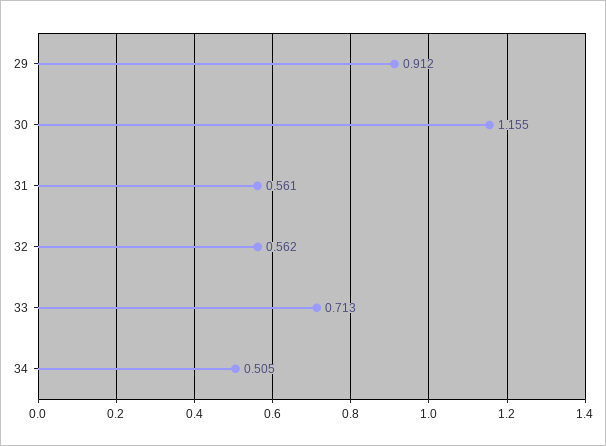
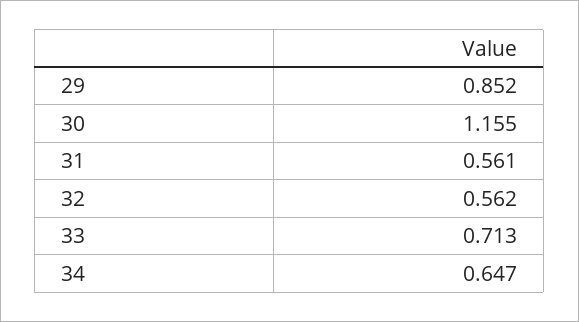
29: 0.912 -> 0.852
34: 0.505 -> 0.647

